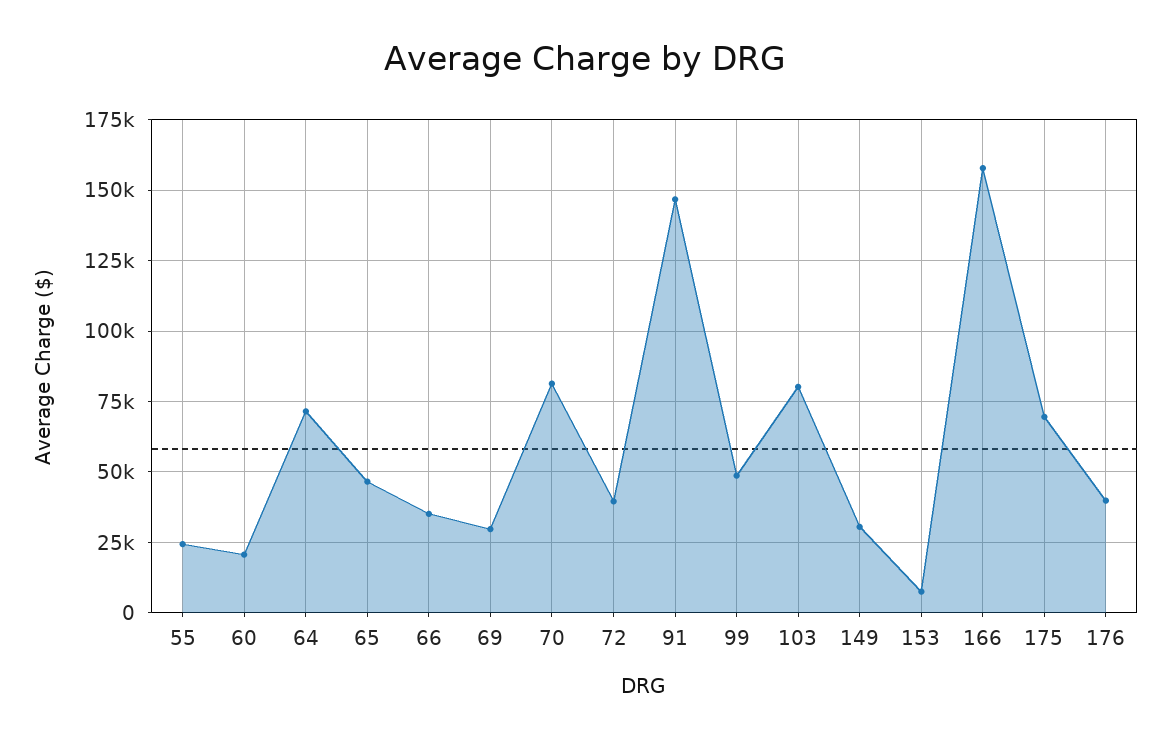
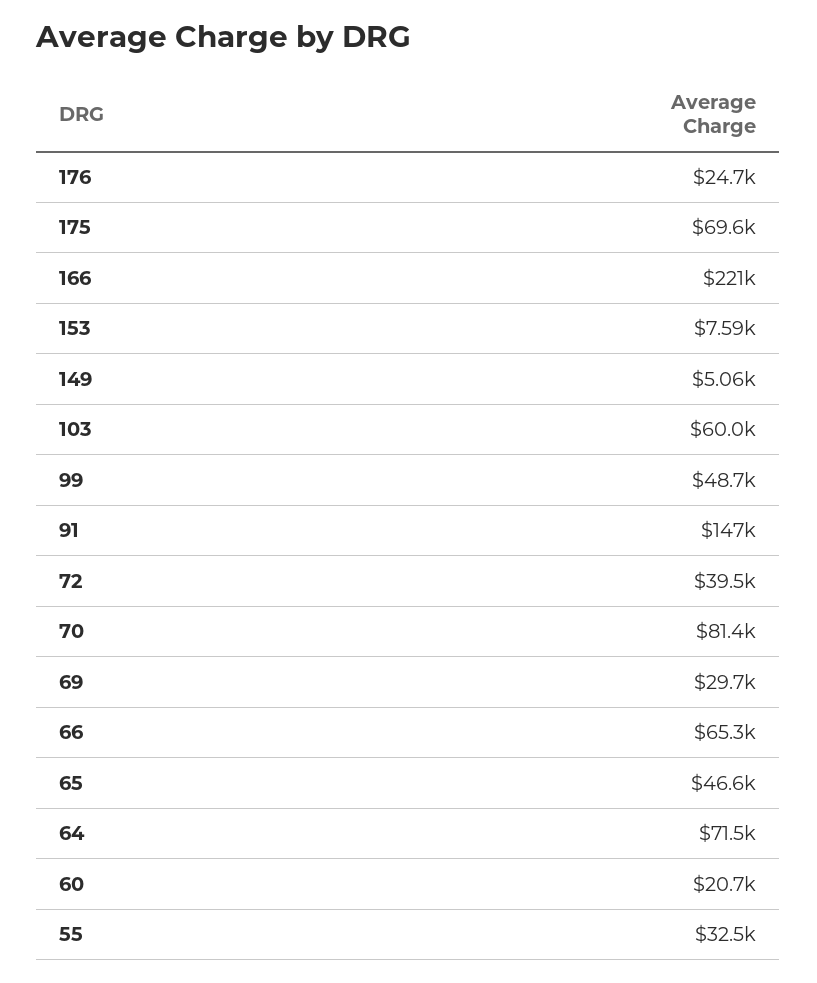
55: 25000 -> 32500
66: 35000 -> 65300
103: 80000 -> 60000
149: 30000 -> 5060
166: 157500 -> 221000
176: 40000 -> 24700

